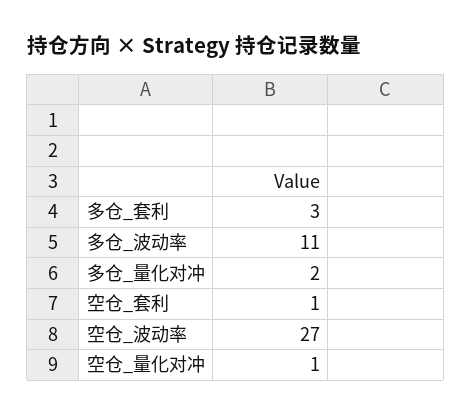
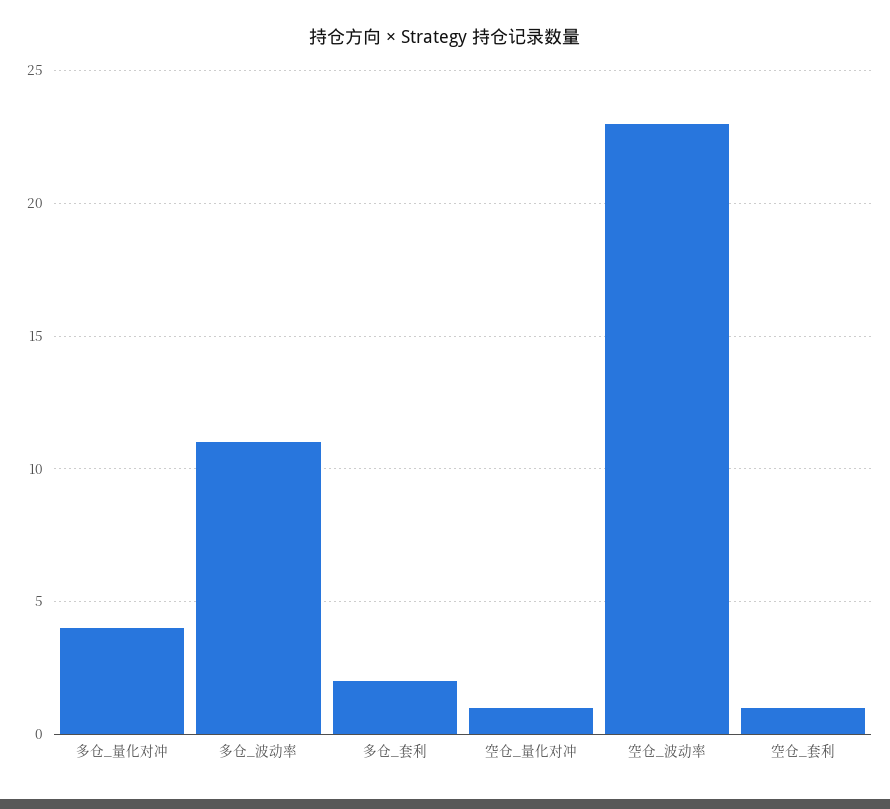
多仓_套利: 3 -> 2
多仓_量化对冲: 2 -> 4
空仓_波动率: 27 -> 23

